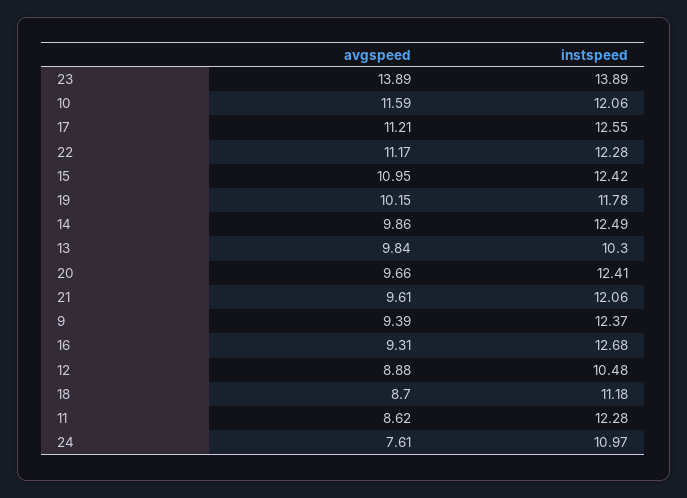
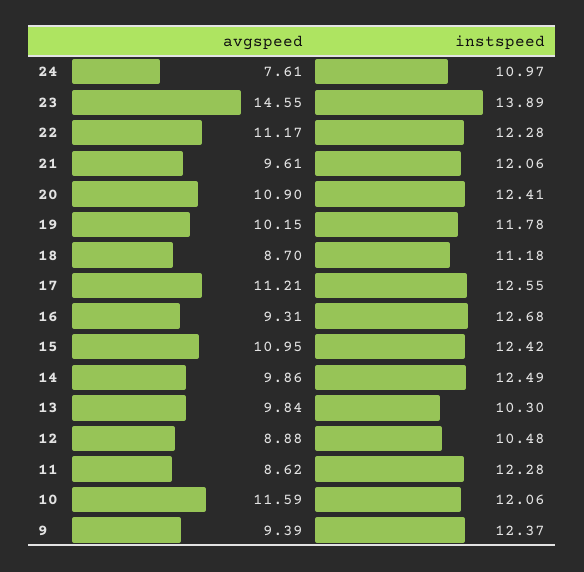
avgspeed, 23: 13.89 -> 14.55
avgspeed, 20: 9.66 -> 10.9

